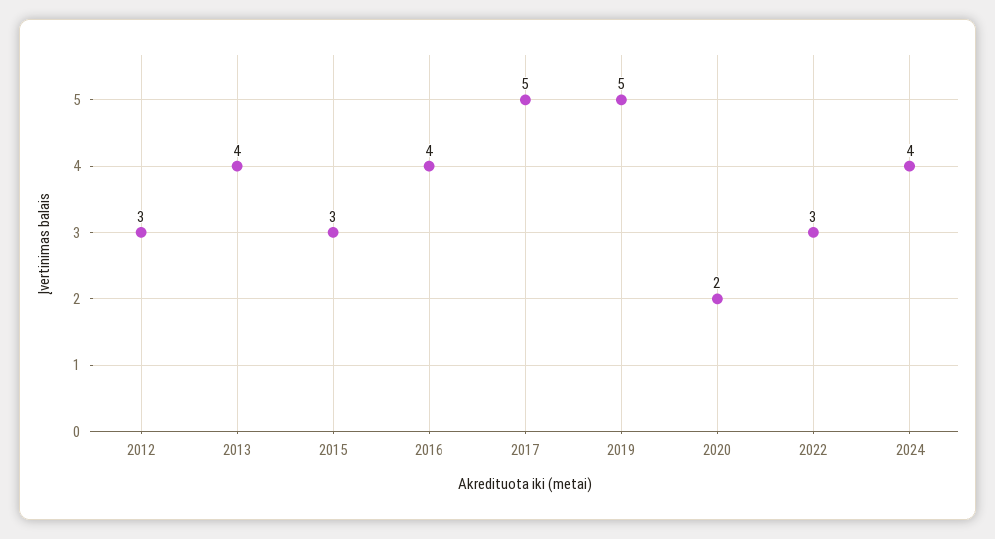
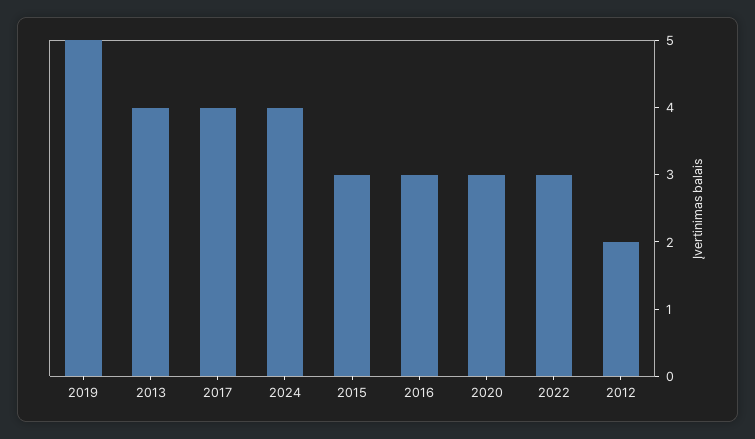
2012: 3 -> 2
2016: 4 -> 3
2017: 5 -> 4
2020: 2 -> 3

